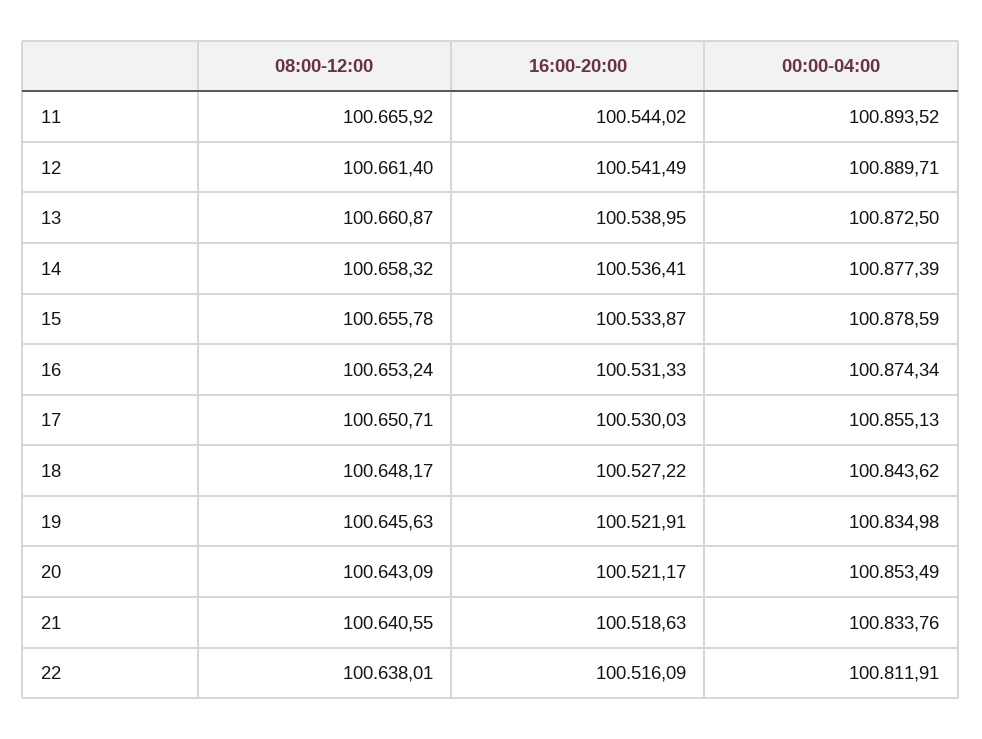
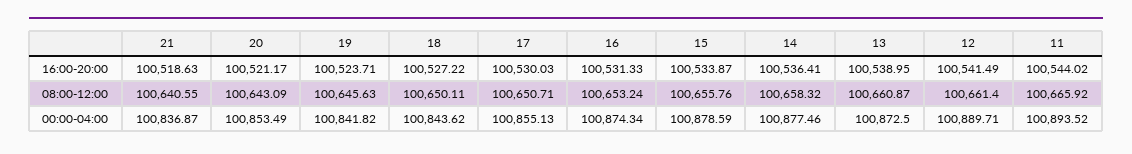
00:00-04:00, 14: 100877.39 -> 100877.46
08:00-12:00, 15: 100655.78 -> 100655.76
08:00-12:00, 18: 100648.17 -> 100650.11
16:00-20:00, 19: 100521.91 -> 100523.71
00:00-04:00, 19: 100834.98 -> 100841.82
00:00-04:00, 21: 100833.76 -> 100836.87
08:00-12:00, 22: 100638.01 -> none
16:00-20:00, 22: 100516.09 -> none
00:00-04:00, 22: 100811.91 -> none

